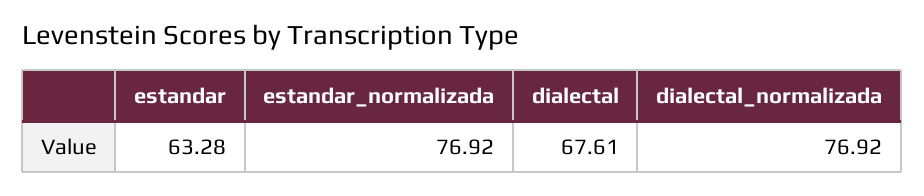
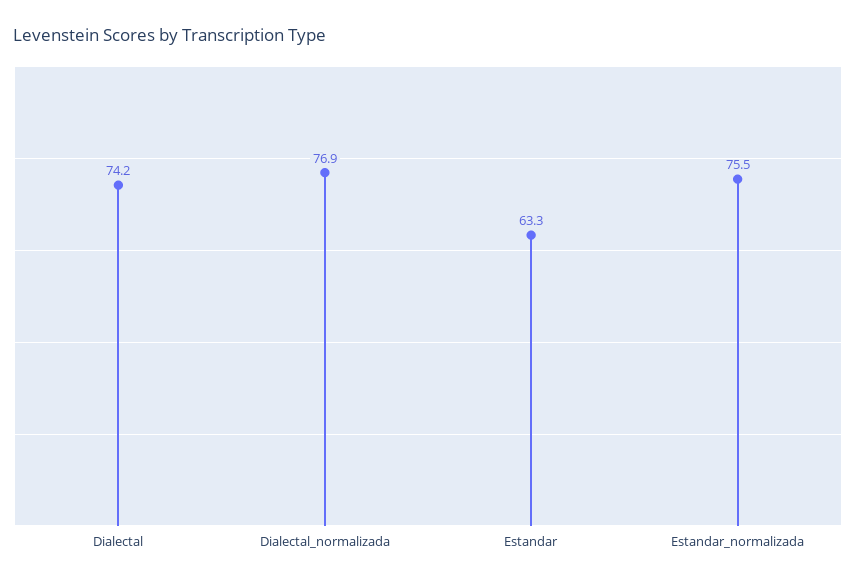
estandar_normalizada: 76.92 -> 75.5
dialectal: 67.61 -> 74.2

